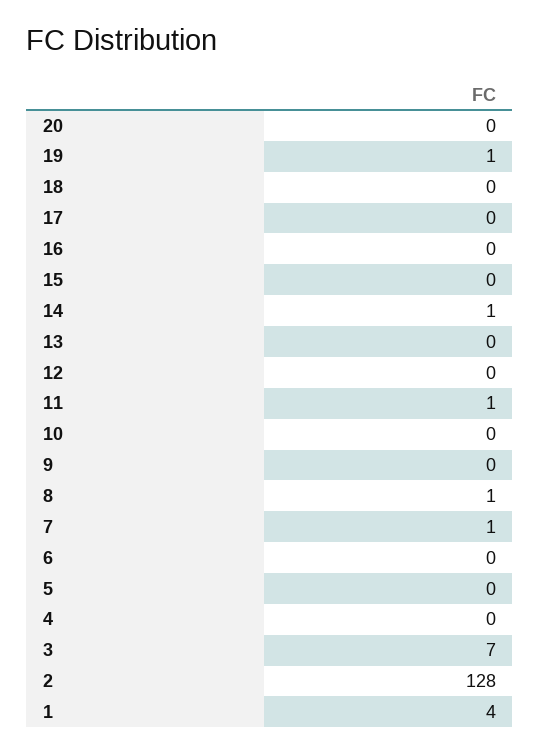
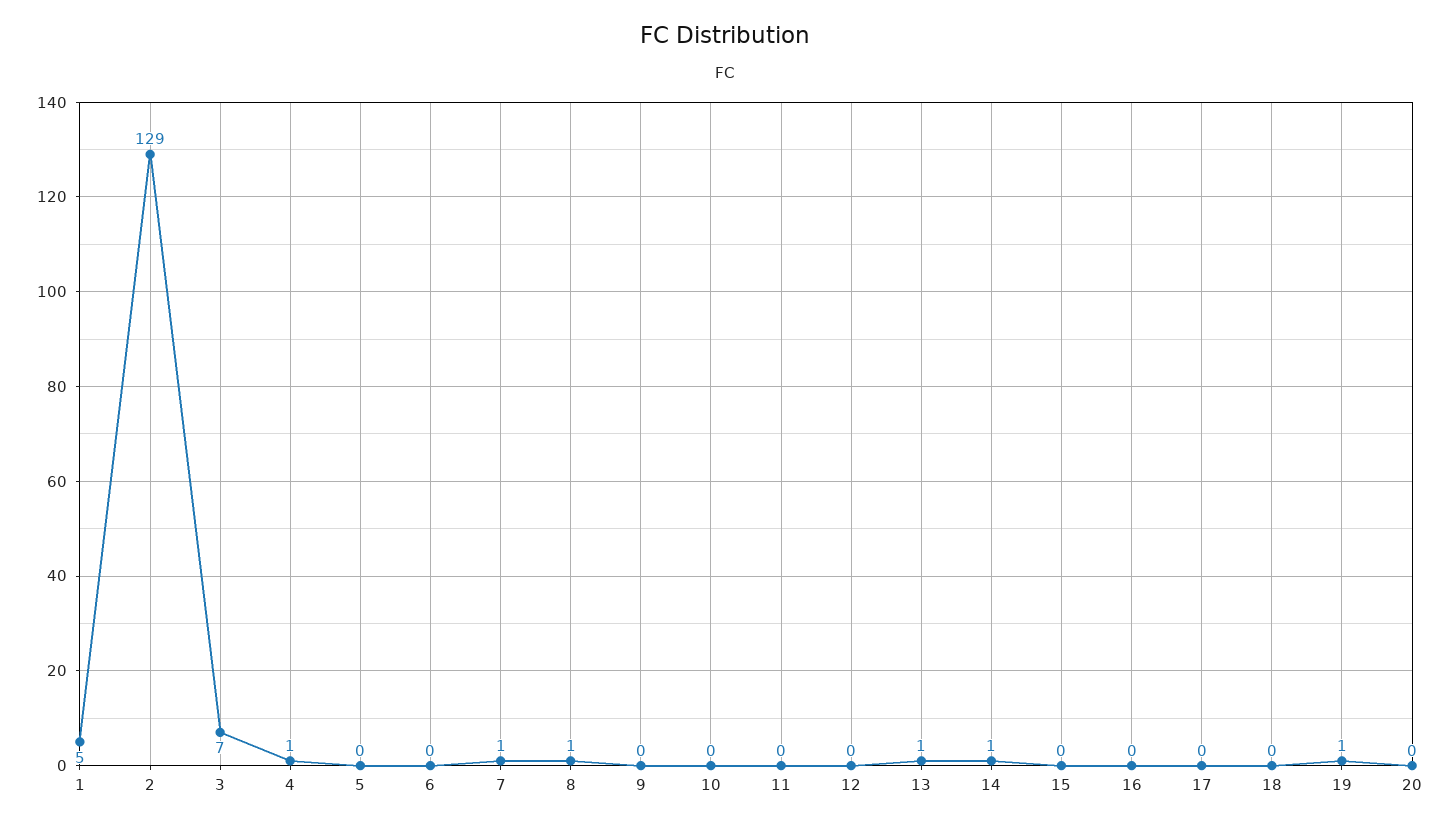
13: 0 -> 1
11: 1 -> 0
4: 0 -> 1
2: 128 -> 129
1: 4 -> 5

